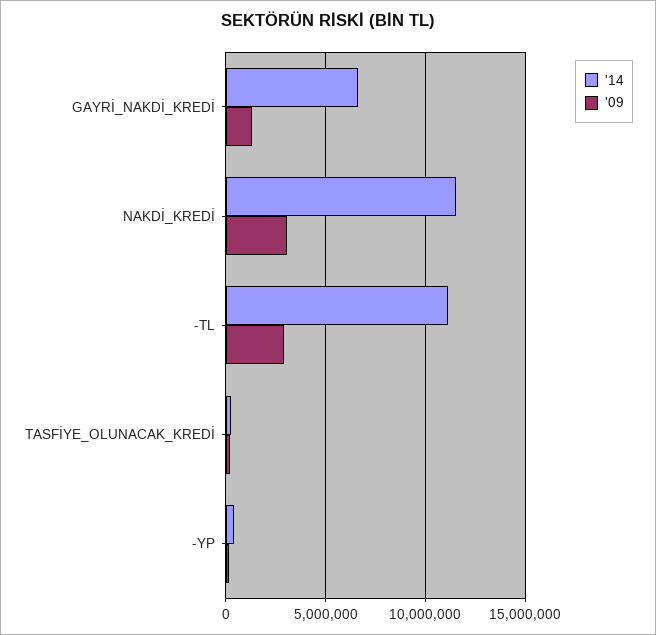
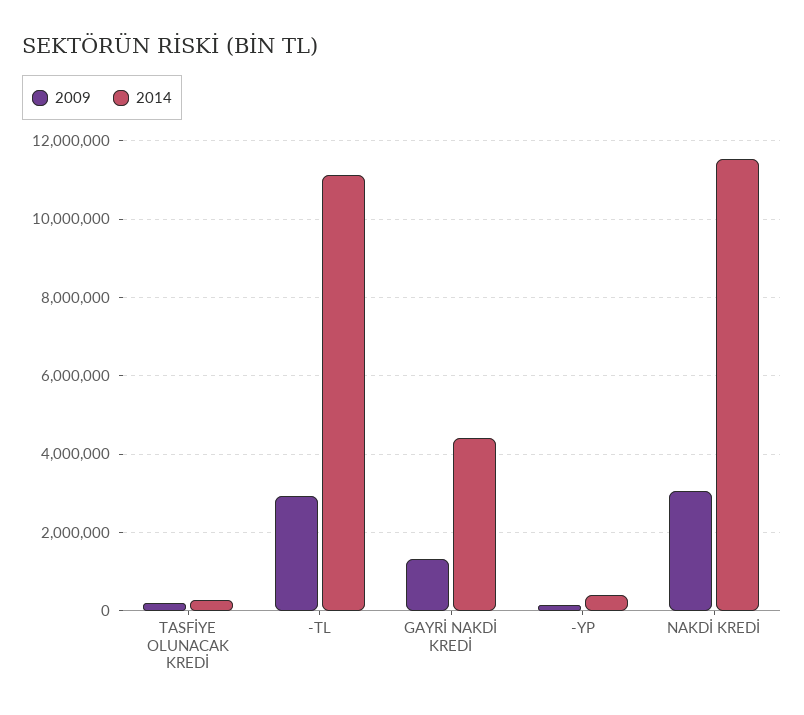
'14, GAYRİ_NAKDİ_KREDİ: 6500000 -> 4400000

